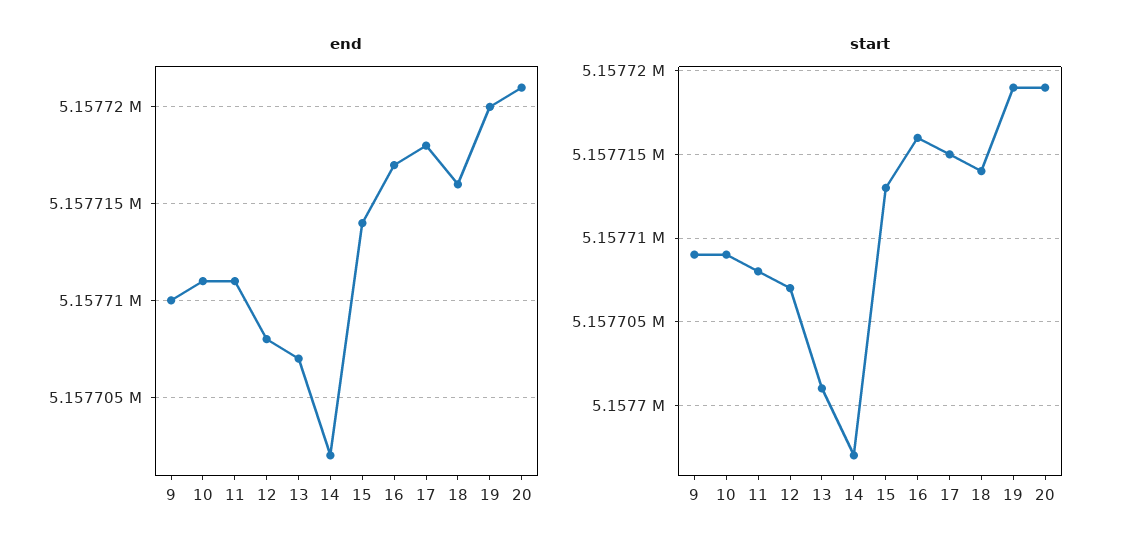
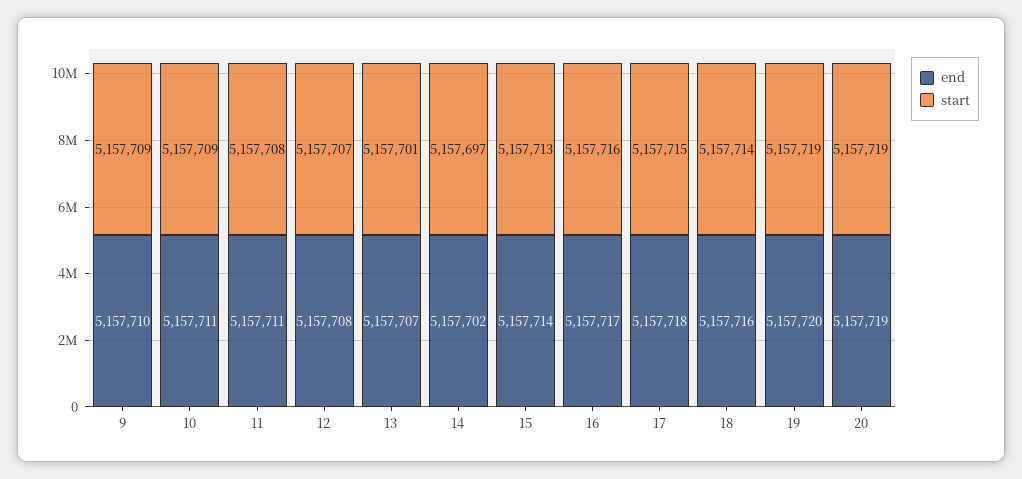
end, 20: 5157721 -> 5157719

